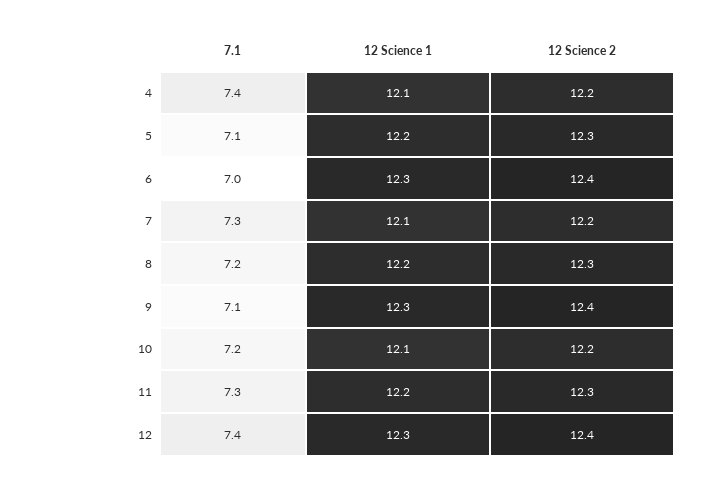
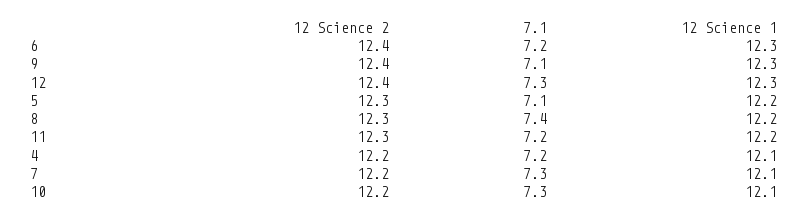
7.1, 4: 7.4 -> 7.2
7.1, 6: 7 -> 7.2
7.1, 8: 7.2 -> 7.4
7.1, 10: 7.2 -> 7.3
7.1, 11: 7.3 -> 7.2
7.1, 12: 7.4 -> 7.3

